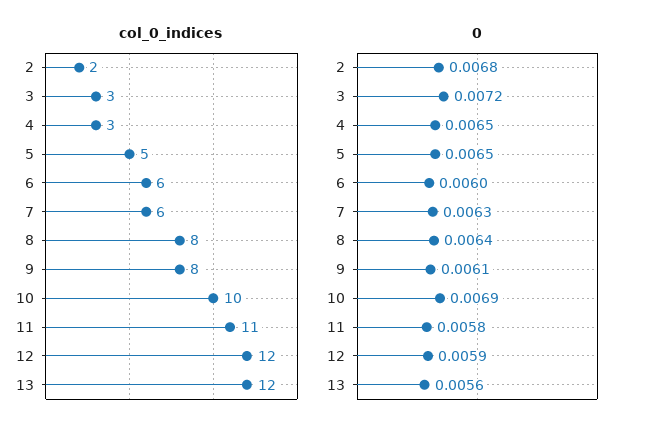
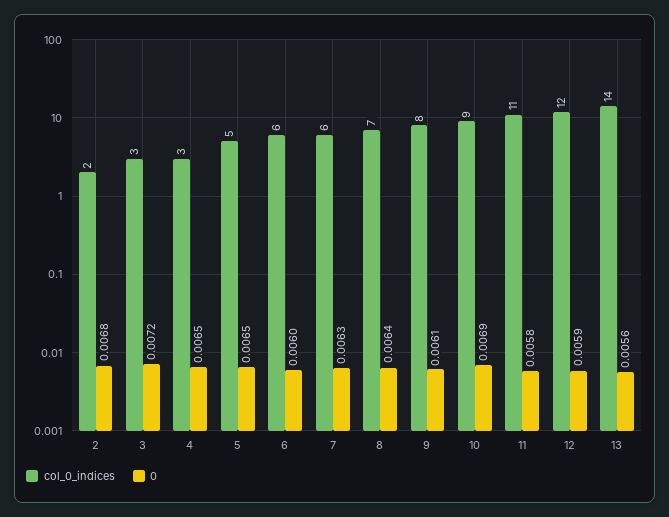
col_0_indices, 8: 8 -> 7
col_0_indices, 10: 10 -> 9
col_0_indices, 13: 12 -> 14

